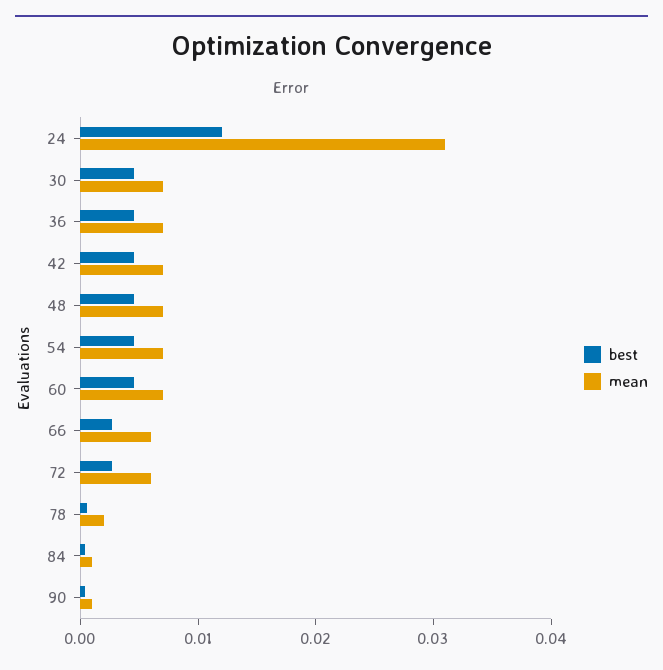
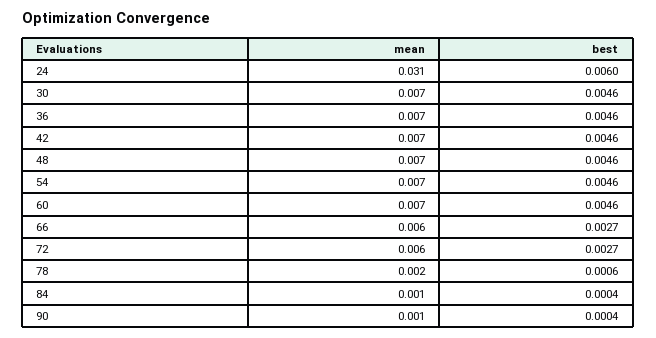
best, 24: 0.012 -> 0.006

